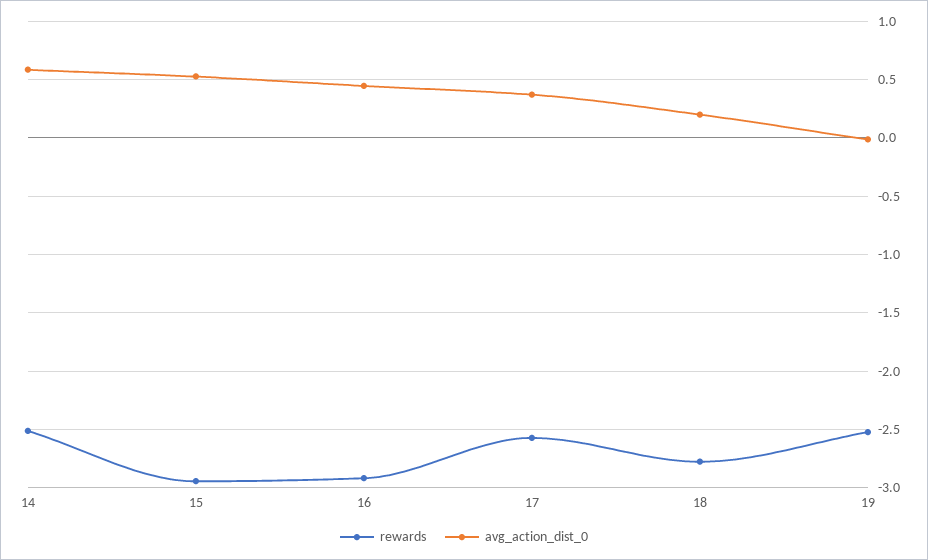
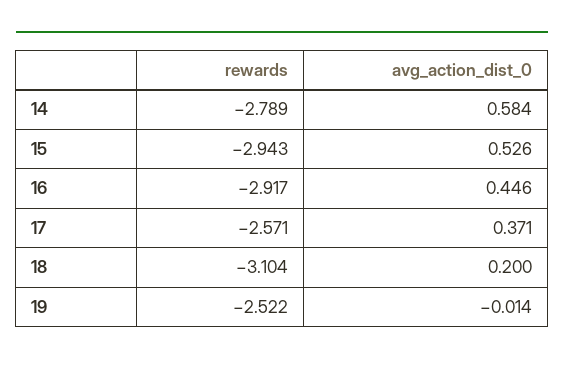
rewards, 14: -2.5 -> -2.789
rewards, 18: -2.8 -> -3.104

